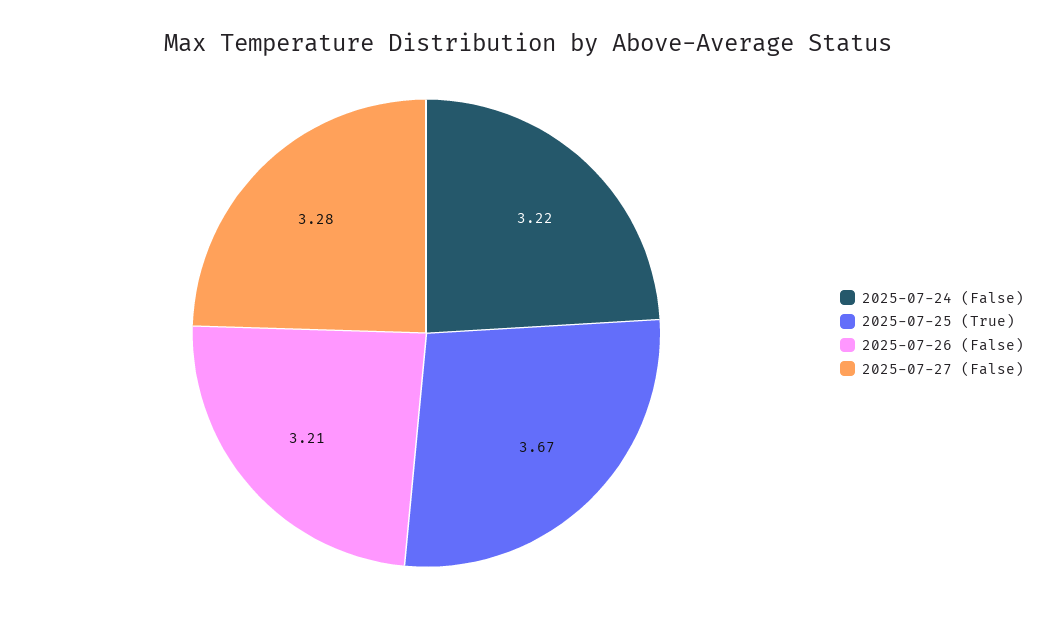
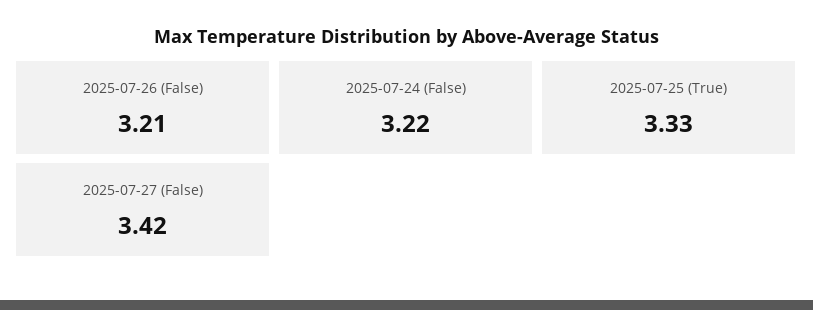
2025-07-25 (True): 3.67 -> 3.33
2025-07-27 (False): 3.28 -> 3.42

